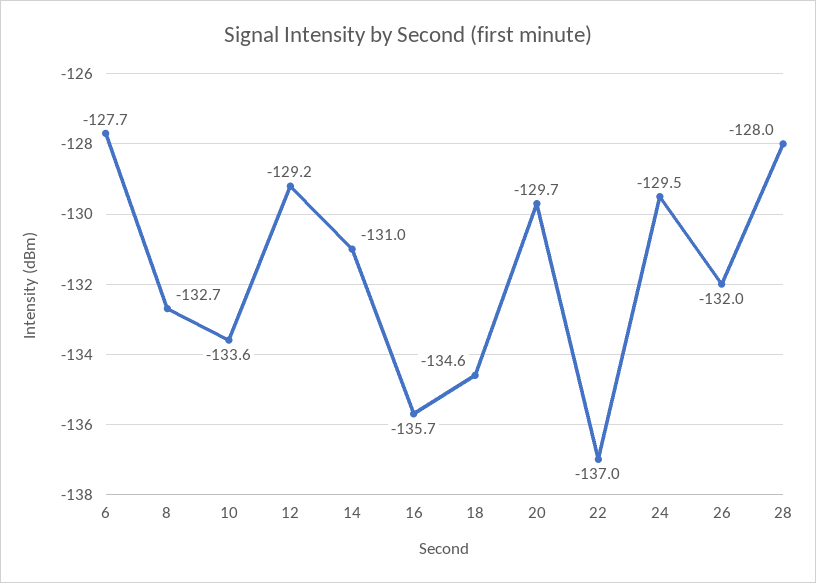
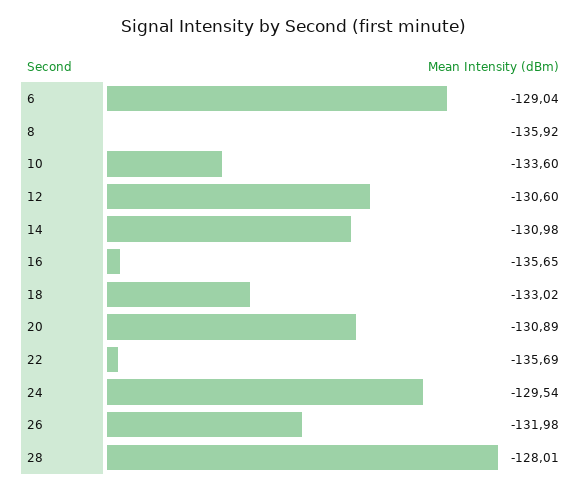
6: -127.7 -> -129.04
8: -132.7 -> -135.92
12: -129.2 -> -130.6
18: -134.6 -> -133.02
20: -129.7 -> -130.89
22: -137 -> -135.69

